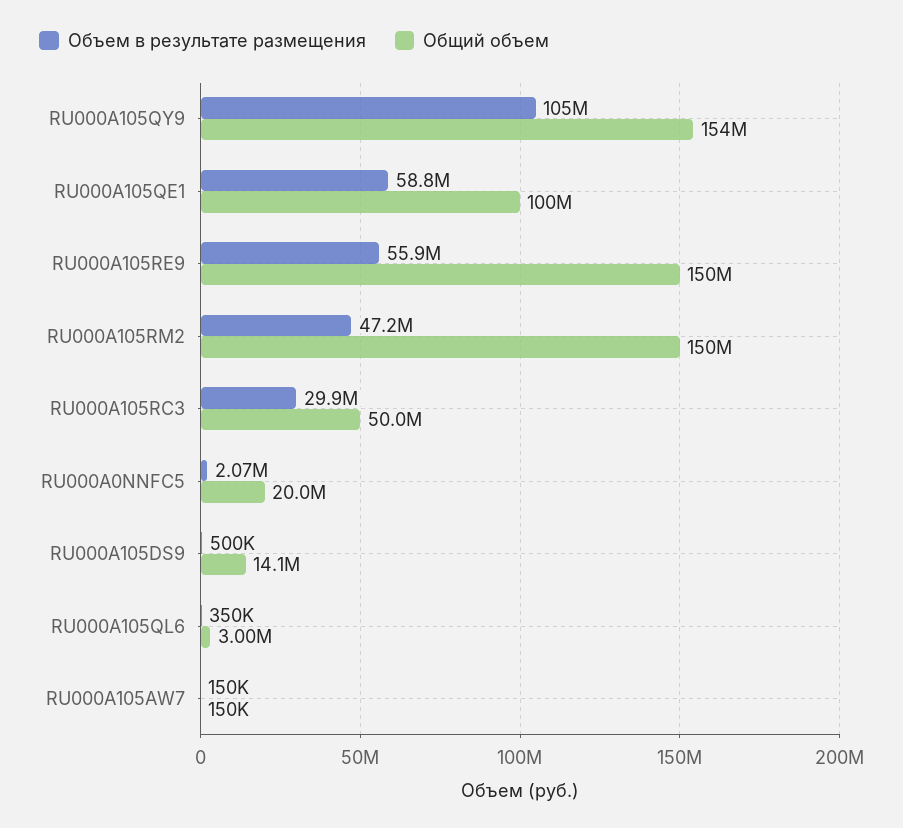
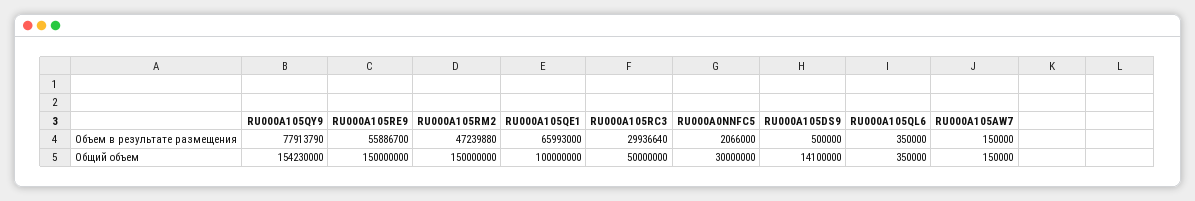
Объем в результате размещения, RU000A105QY9: 105000000 -> 77913790
Объем в результате размещения, RU000A105QE1: 58800000 -> 65993000
Общий объем, RU000A0NNFC5: 20000000 -> 30000000
Общий объем, RU000A105QL6: 3000000 -> 350000

